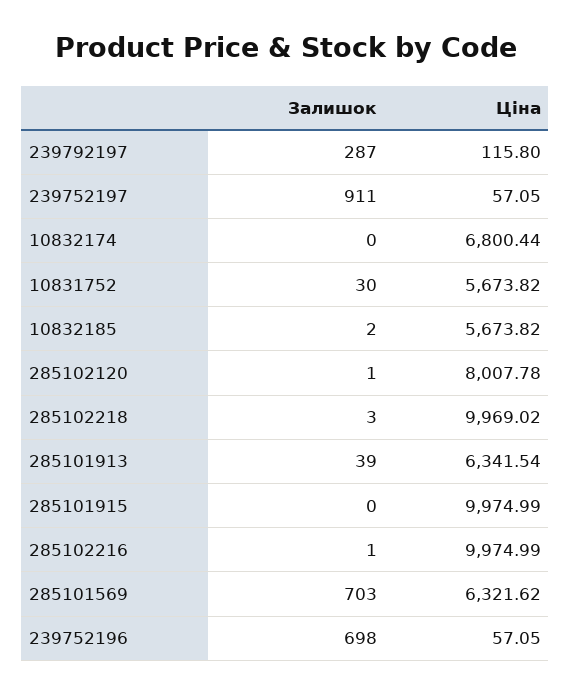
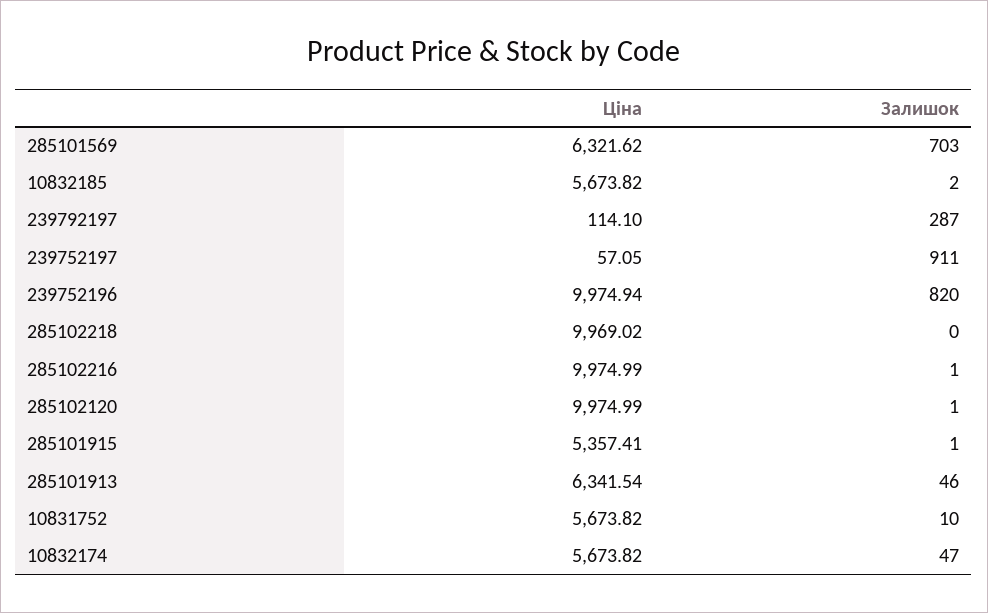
Ціна, 239792197: 115.8 -> 114.1
Залишок, 10832174: 0 -> 47
Ціна, 10832174: 6800.44 -> 5673.82
Залишок, 10831752: 30 -> 10
Ціна, 285102120: 8007.78 -> 9974.99
Залишок, 285102218: 3 -> 0
Залишок, 285101913: 39 -> 46
Залишок, 285101915: 0 -> 1
Ціна, 285101915: 9974.99 -> 5357.41
Залишок, 239752196: 698 -> 820
Ціна, 239752196: 57.05 -> 9974.94

